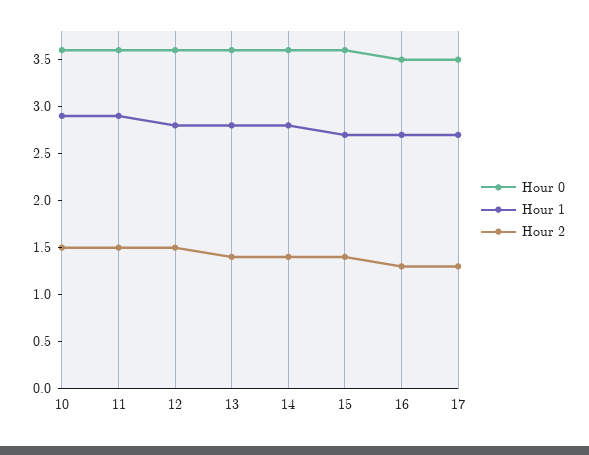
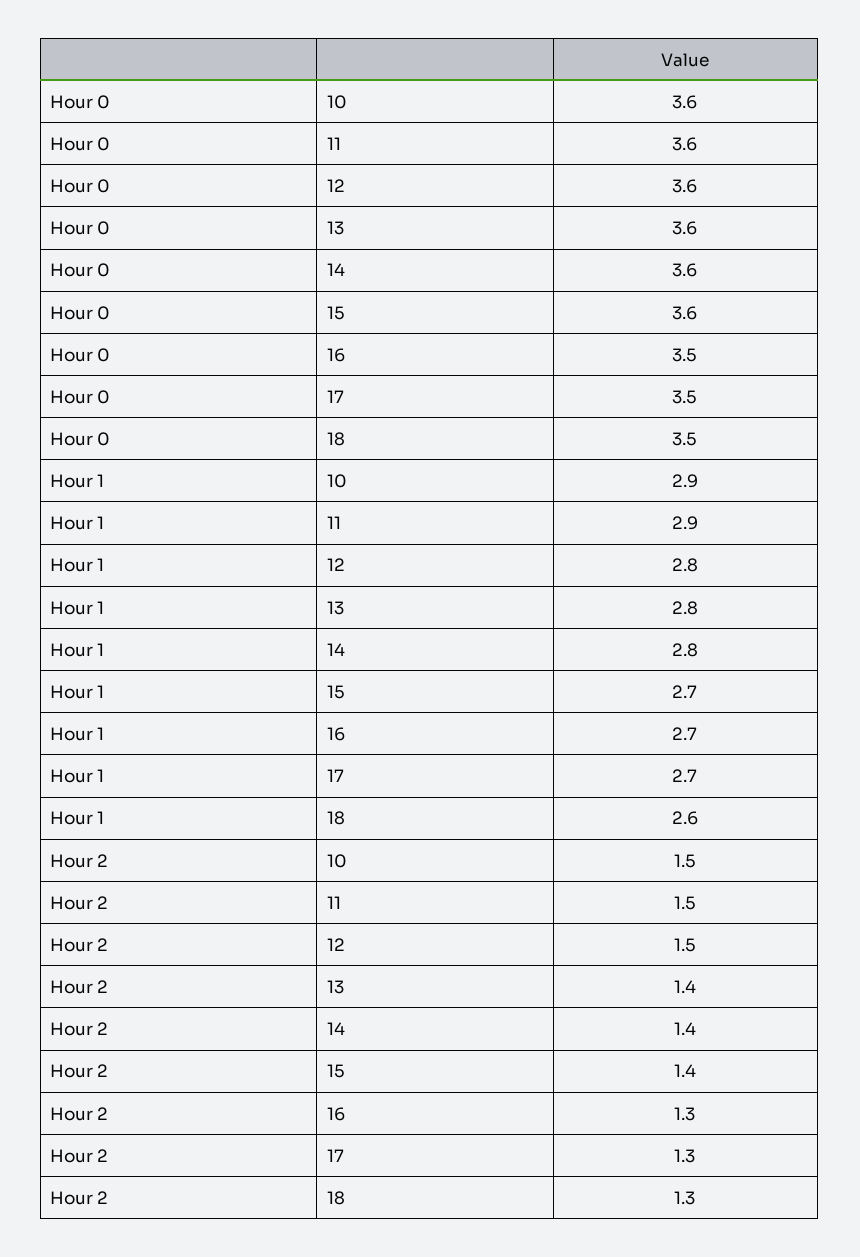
Hour 0, 18: none -> 3.5
Hour 1, 18: none -> 2.6
Hour 2, 18: none -> 1.3

